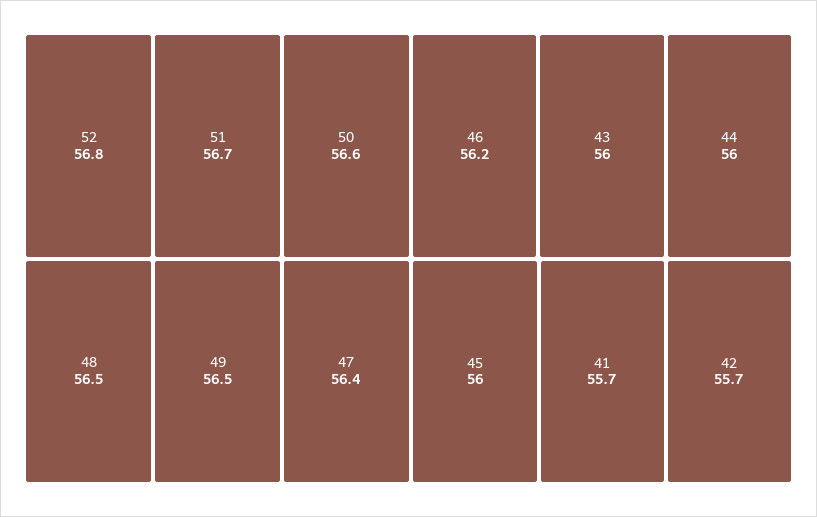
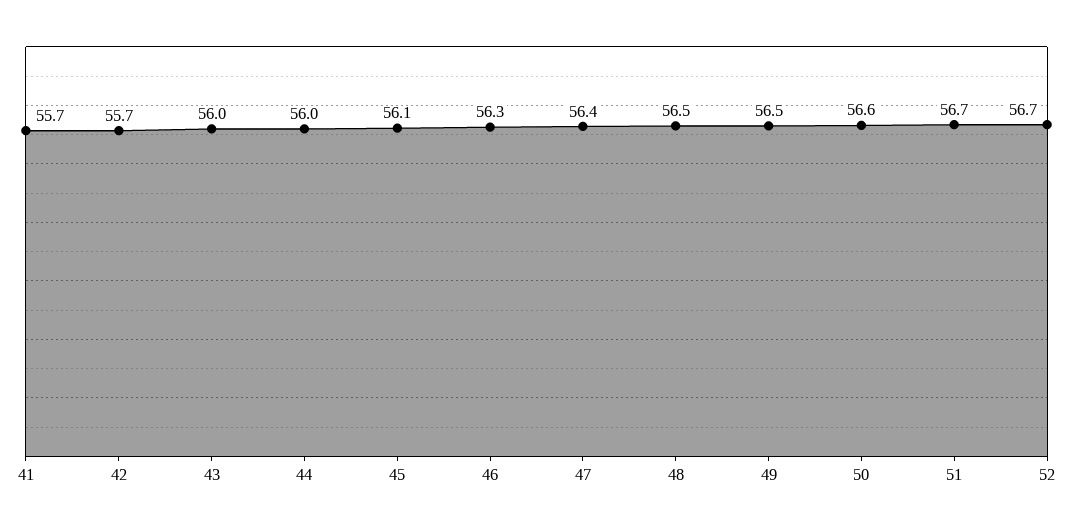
52: 56.8 -> 56.7
46: 56.2 -> 56.3
45: 56 -> 56.1

